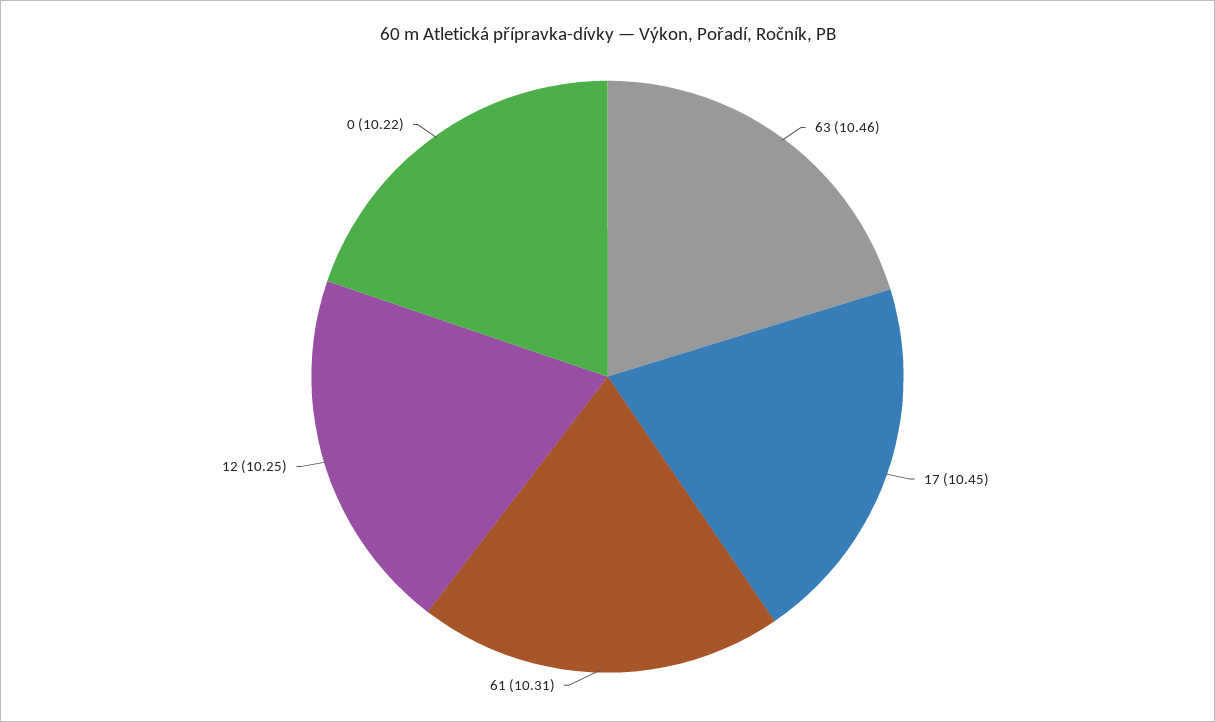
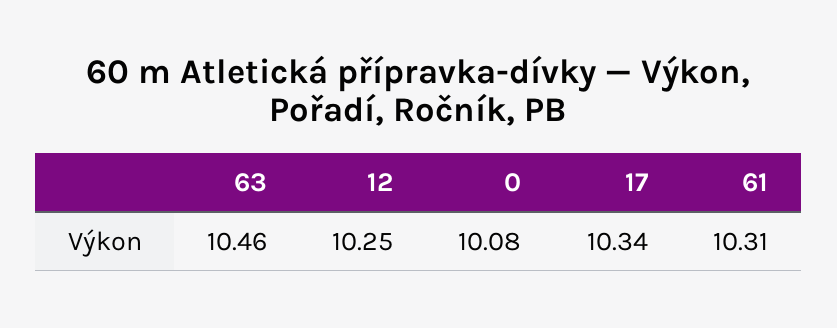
17: 10.45 -> 10.34
0: 10.22 -> 10.08

